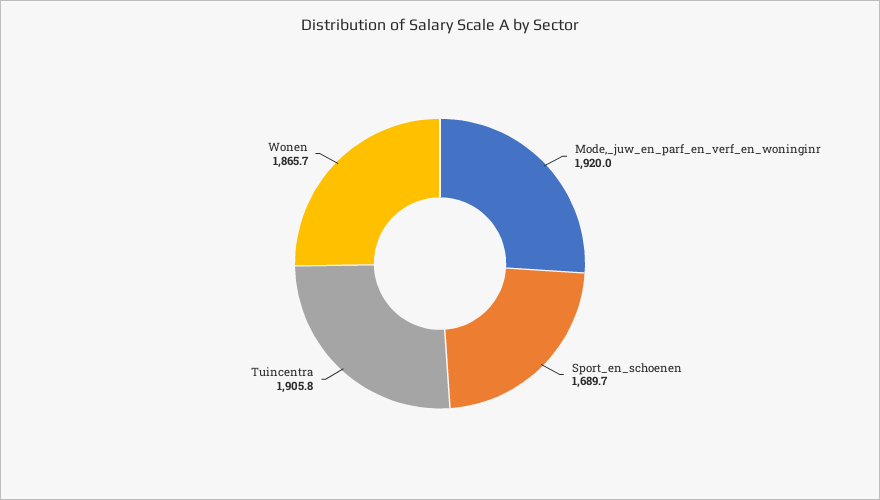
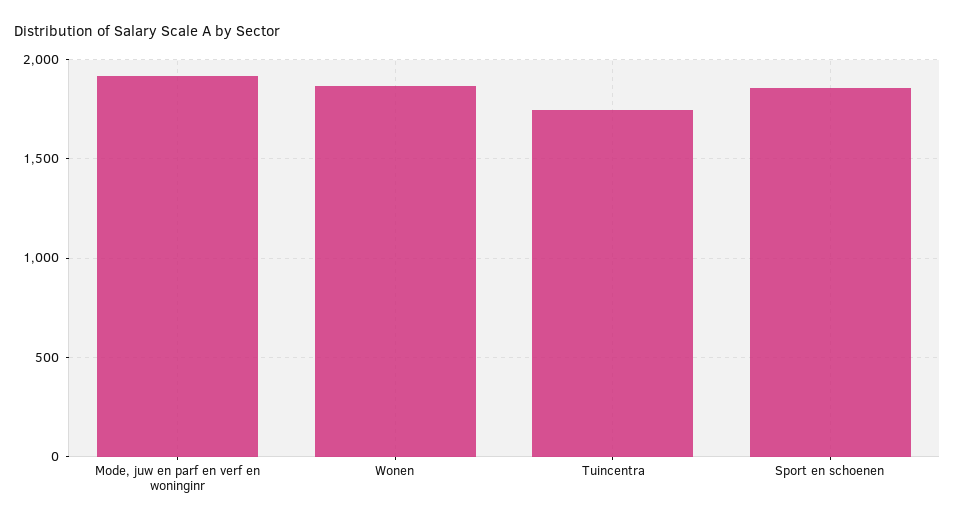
Sport_en_schoenen: 1689.7 -> 1850
Tuincentra: 1905.8 -> 1750

